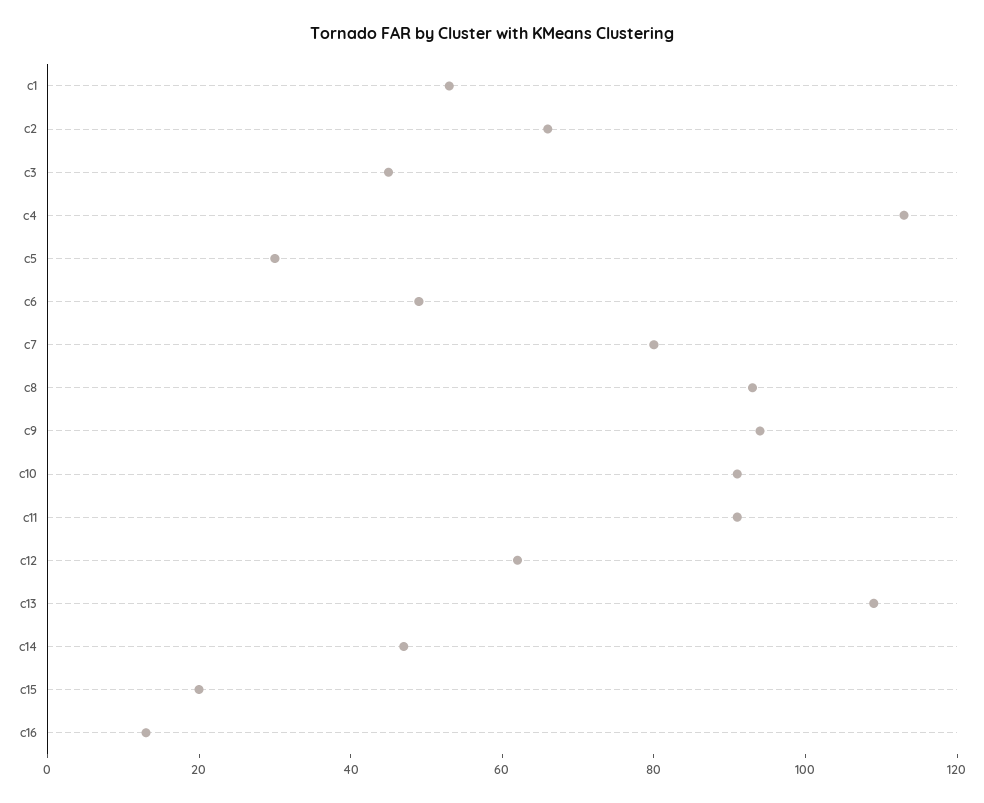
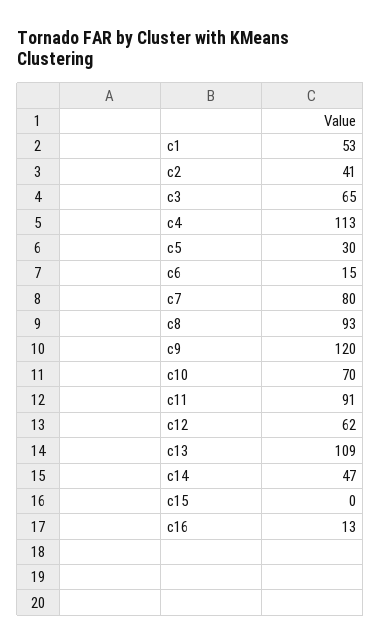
c2: 65 -> 41
c3: 45 -> 65
c6: 50 -> 15
c9: 95 -> 120
c10: 90 -> 70
c15: 20 -> 0

